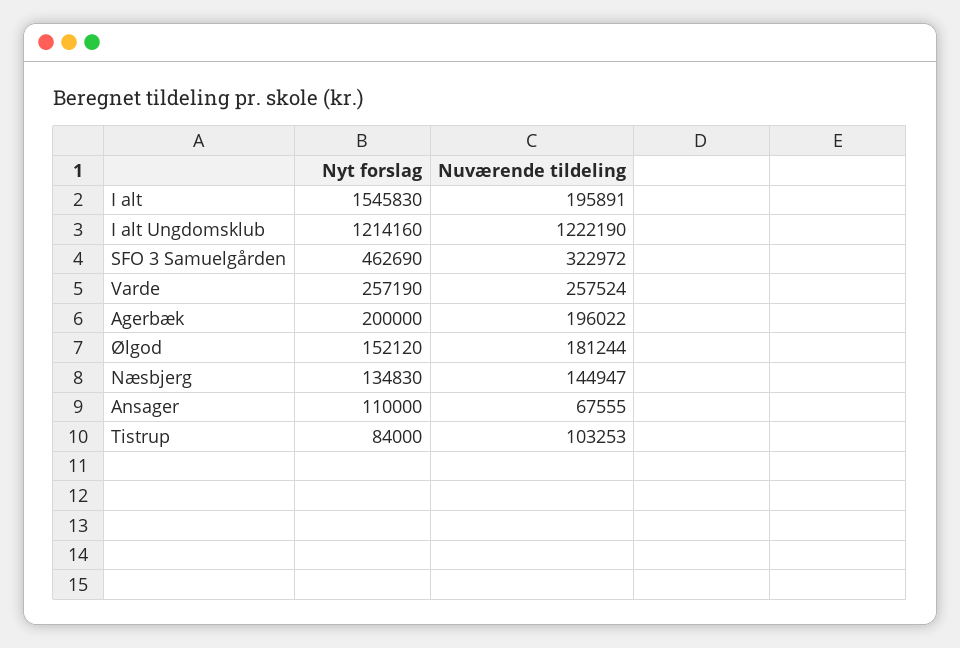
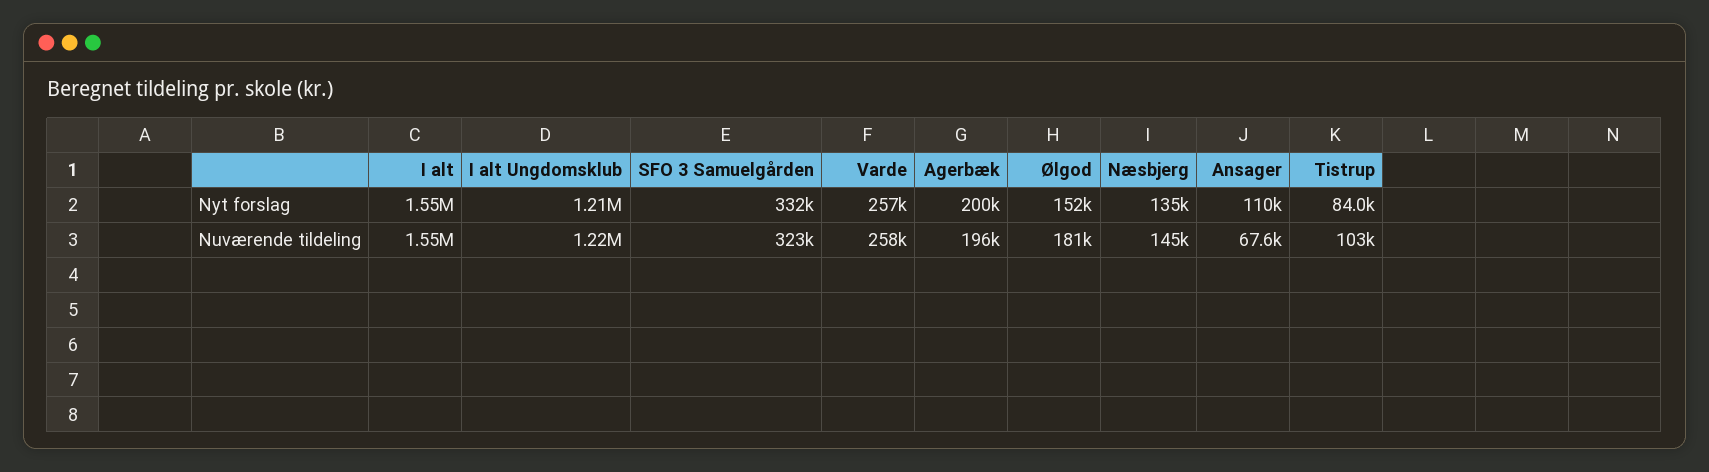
Nuværende tildeling, I alt: 195891 -> 1550000
Nyt forslag, SFO 3 Samuelgården: 462690 -> 332000

